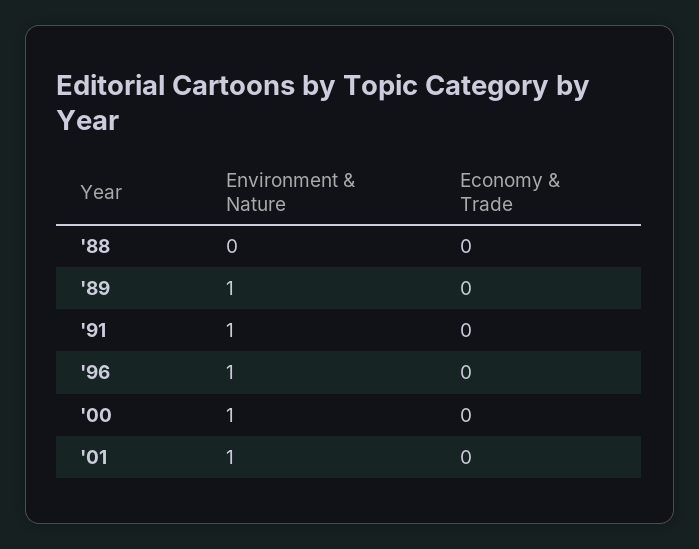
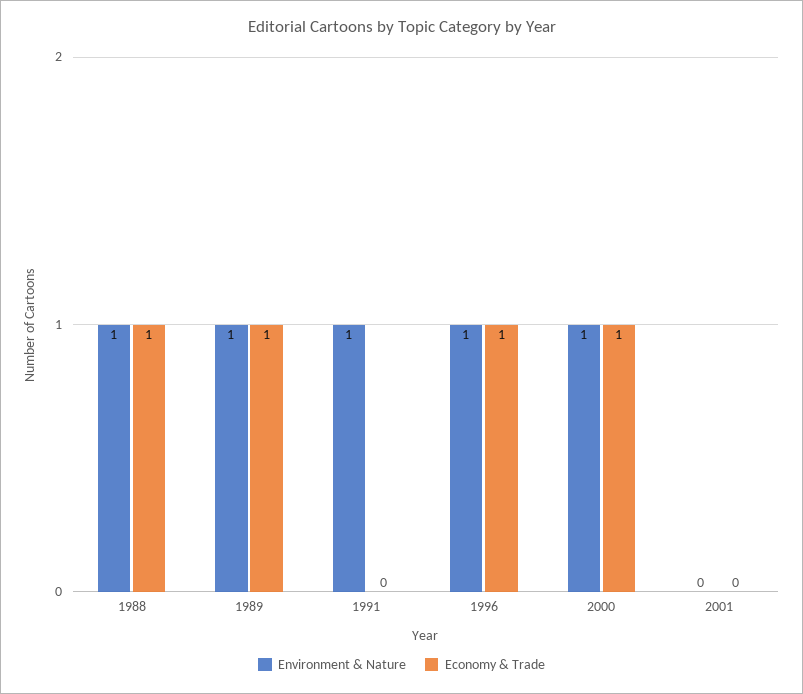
Environment & Nature, '88: 0 -> 1
Economy & Trade, '88: 0 -> 1
Economy & Trade, '89: 0 -> 1
Economy & Trade, '96: 0 -> 1
Economy & Trade, '00: 0 -> 1
Environment & Nature, '01: 1 -> 0

